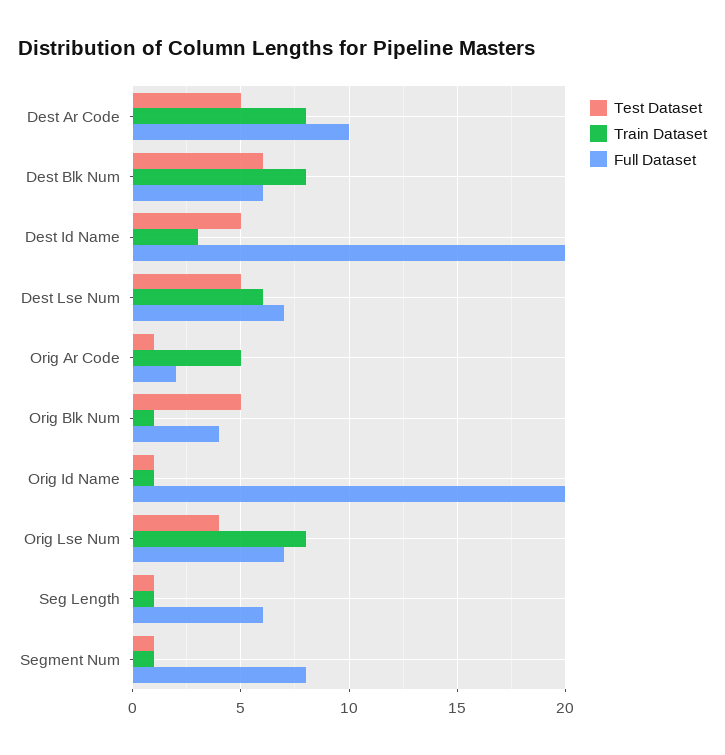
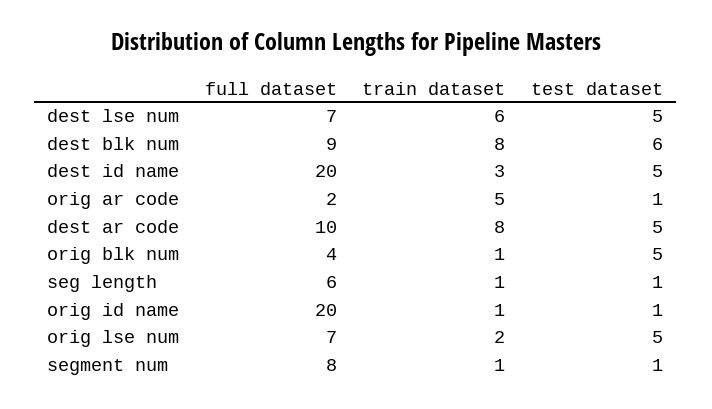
Full Dataset, Dest Blk Num: 6 -> 9
Test Dataset, Orig Lse Num: 4 -> 5
Train Dataset, Orig Lse Num: 8 -> 2

